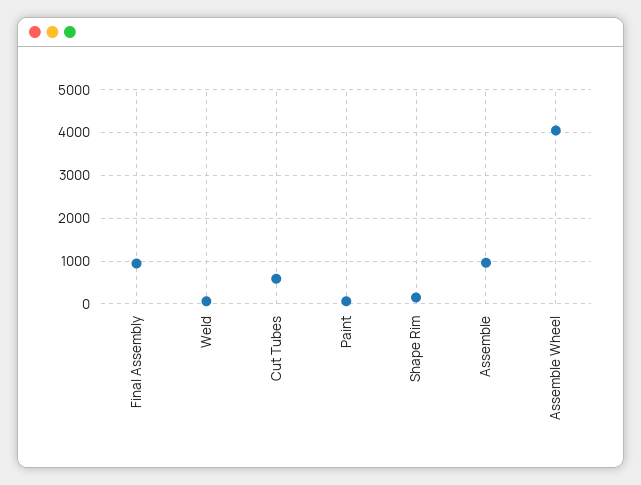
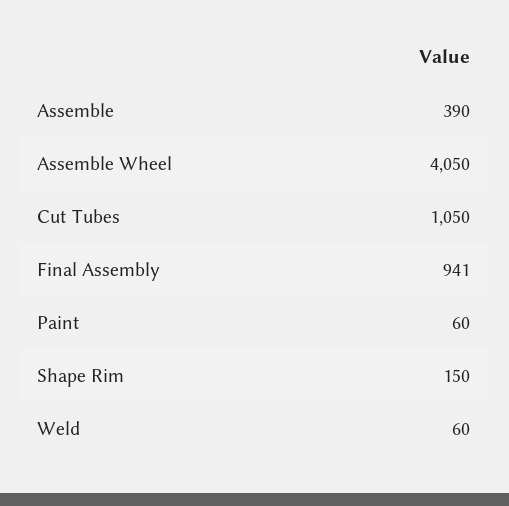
Cut Tubes: 600 -> 1050
Assemble: 1000 -> 390

